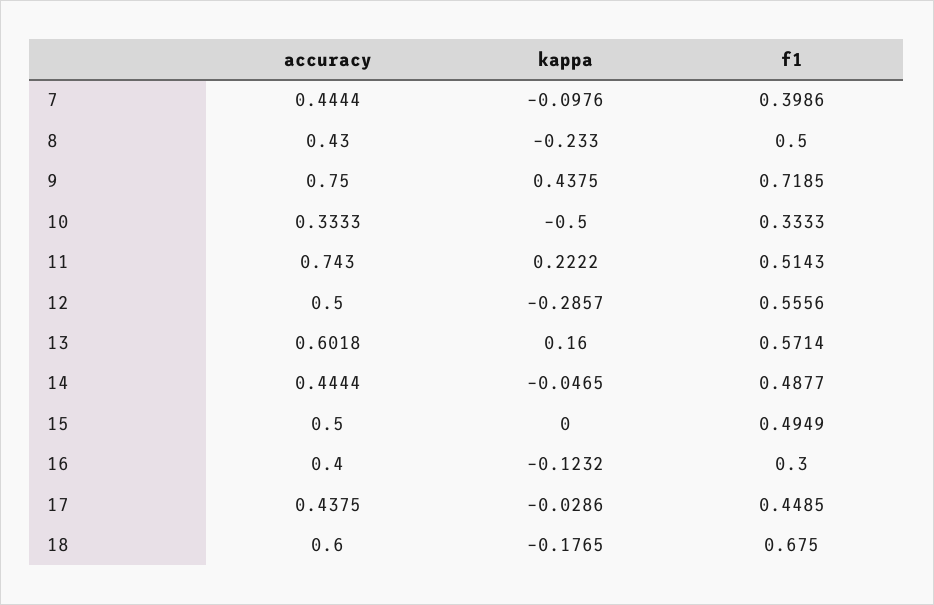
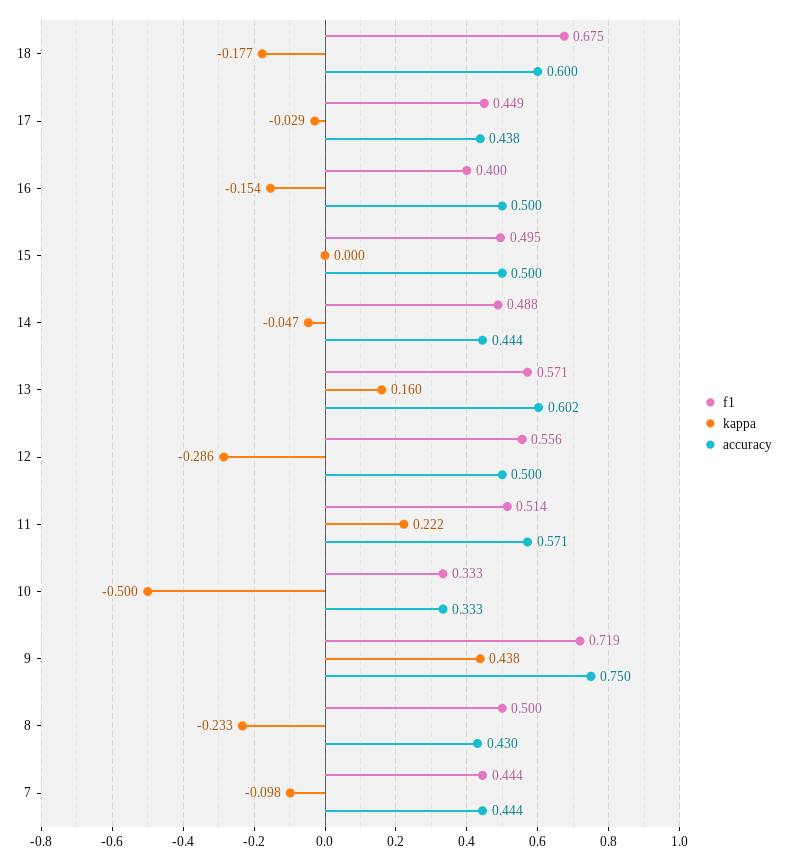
f1, 7: 0.3986 -> 0.444
accuracy, 11: 0.743 -> 0.571
accuracy, 16: 0.4 -> 0.5
kappa, 16: -0.1232 -> -0.154
f1, 16: 0.3 -> 0.4

